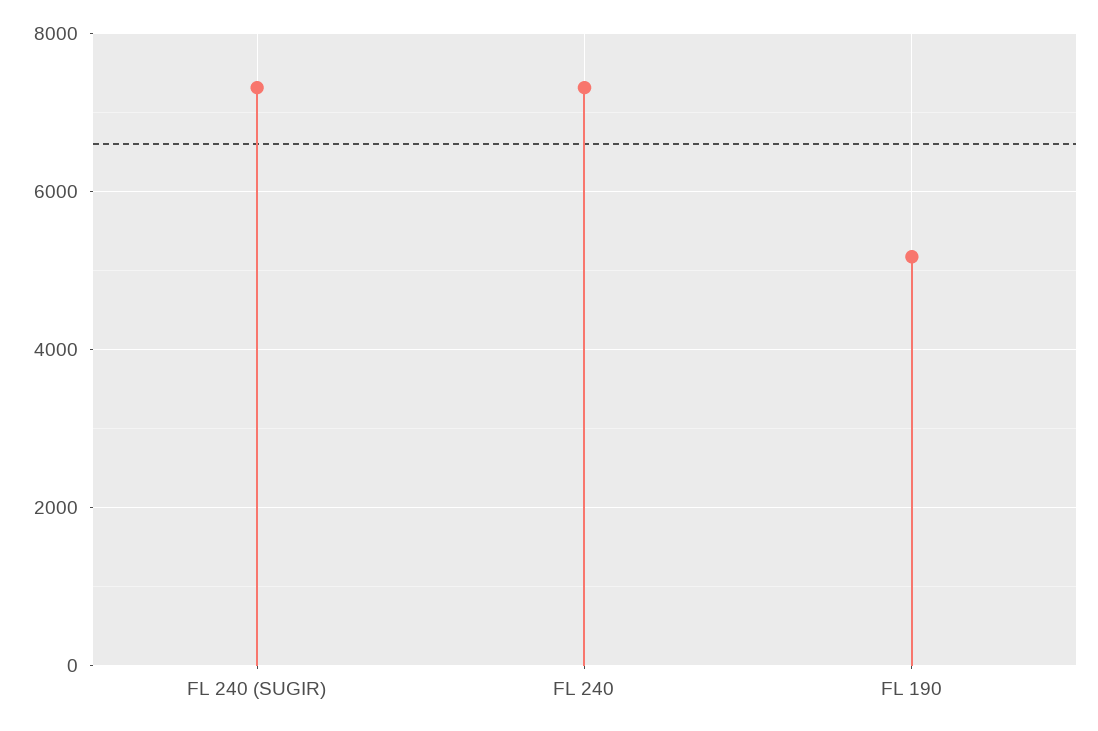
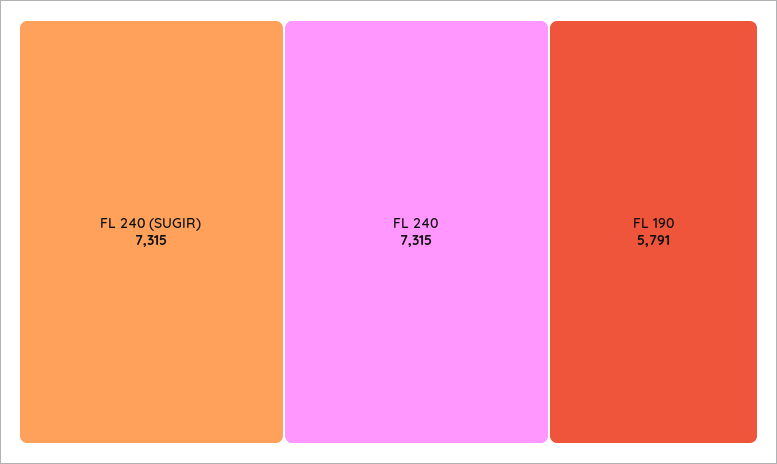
FL 190: 5200 -> 5791

